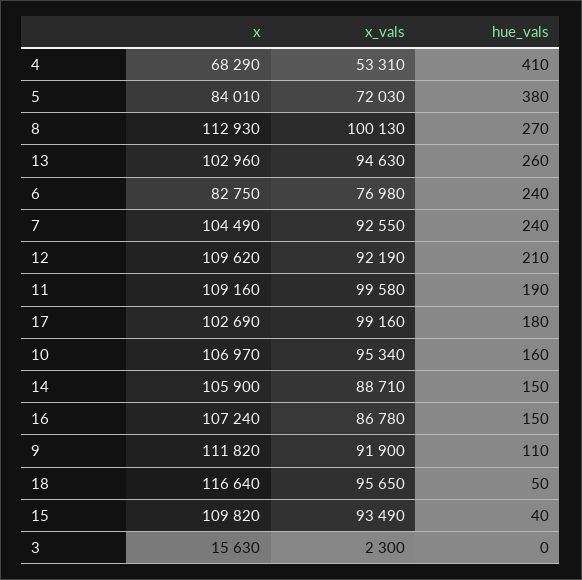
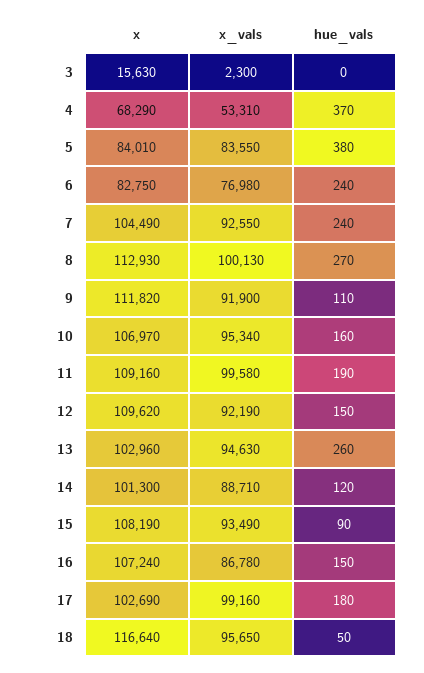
hue_vals, 4: 410 -> 370
x_vals, 5: 72030 -> 83550
hue_vals, 12: 210 -> 150
x, 14: 105900 -> 101300
hue_vals, 14: 150 -> 120
x, 15: 109820 -> 108190
hue_vals, 15: 40 -> 90

